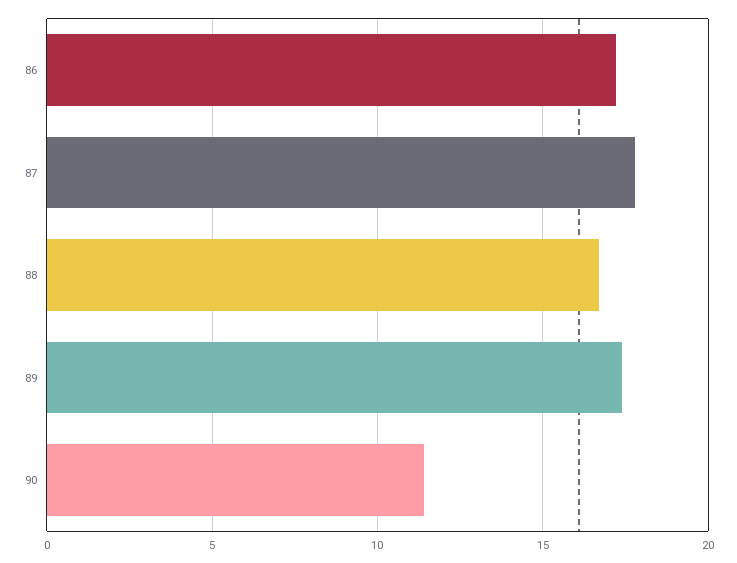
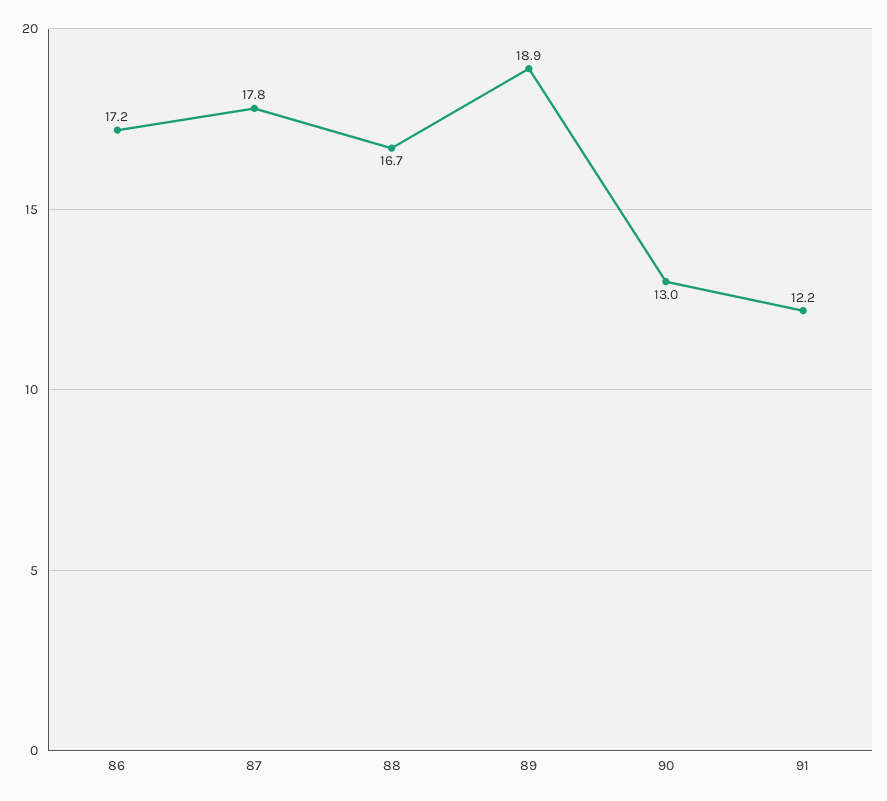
89: 17.5 -> 18.9
90: 11.5 -> 13
91: none -> 12.2

